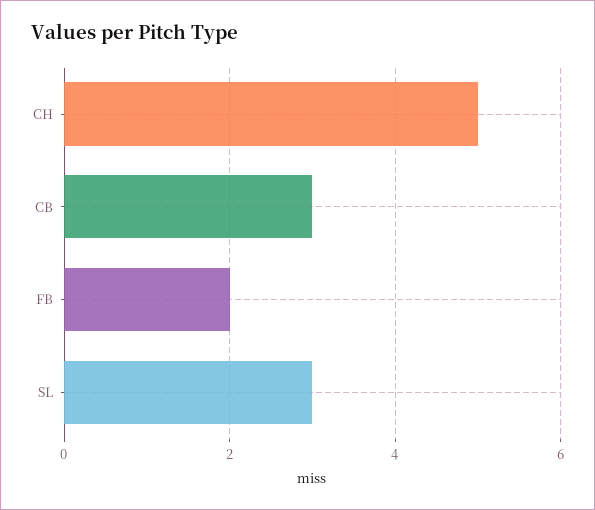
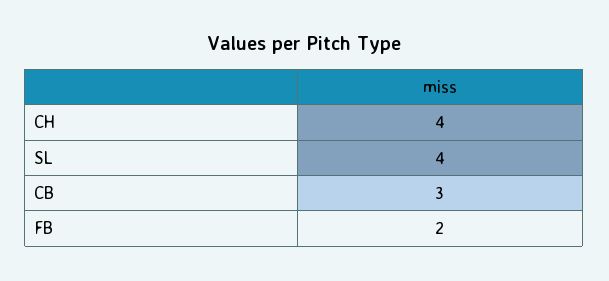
CH: 5 -> 4
SL: 3 -> 4

